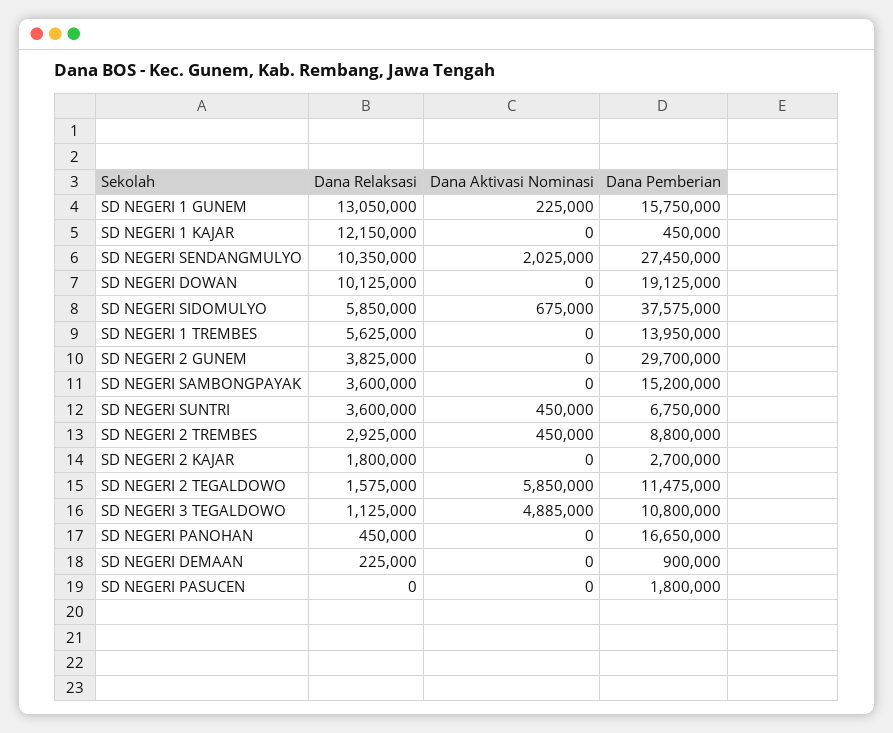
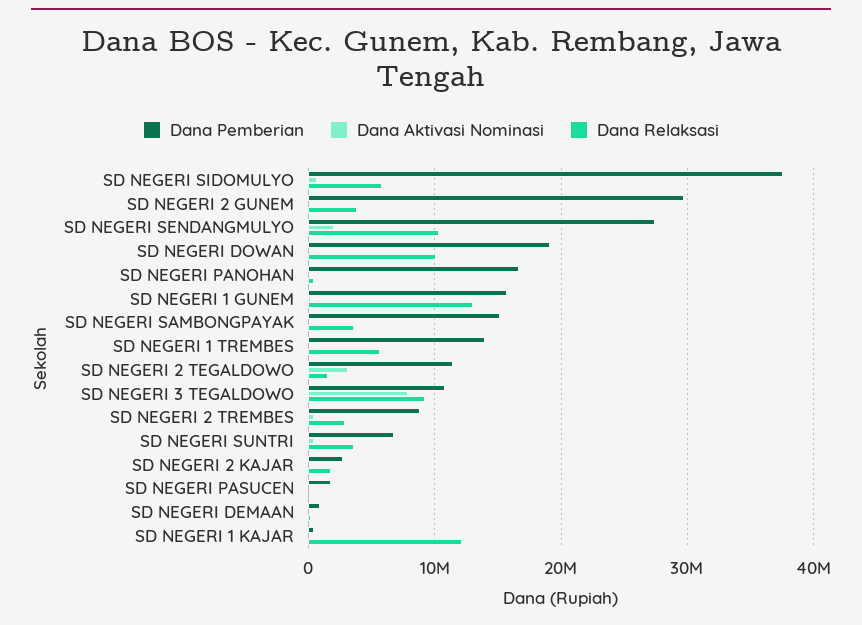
Dana Aktivasi Nominasi, SD NEGERI 2 TEGALDOWO: 5850000 -> 3000000
Dana Relaksasi, SD NEGERI 3 TEGALDOWO: 1125000 -> 9000000
Dana Aktivasi Nominasi, SD NEGERI 3 TEGALDOWO: 4885000 -> 8000000

